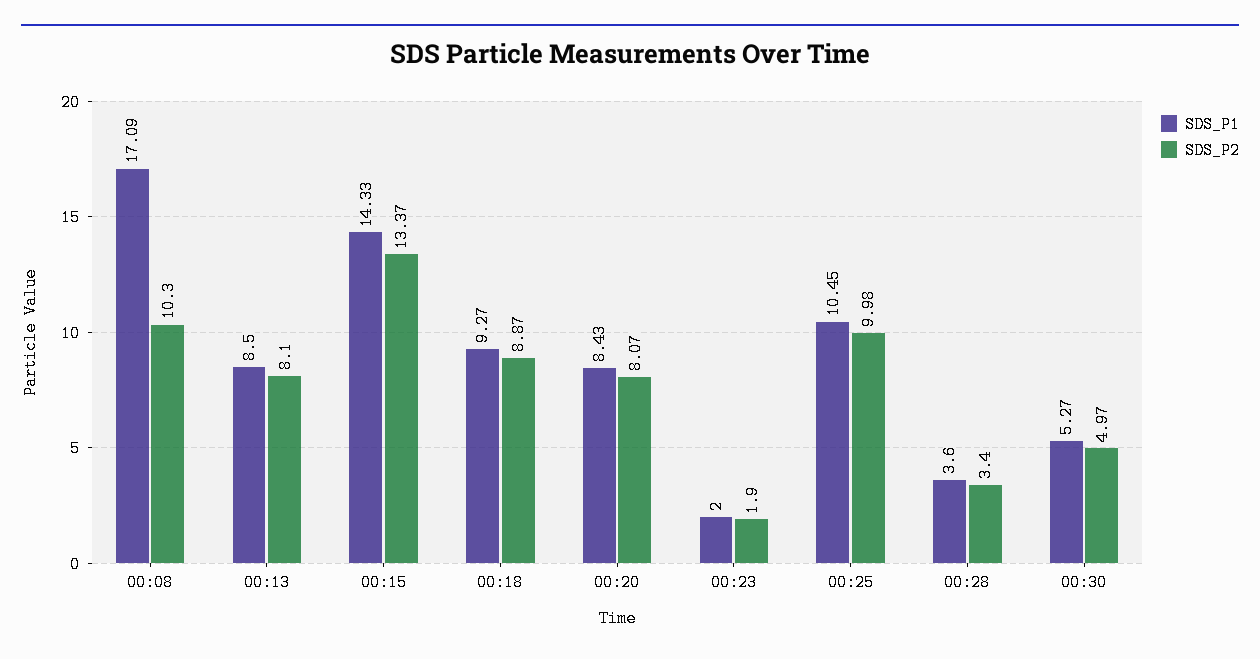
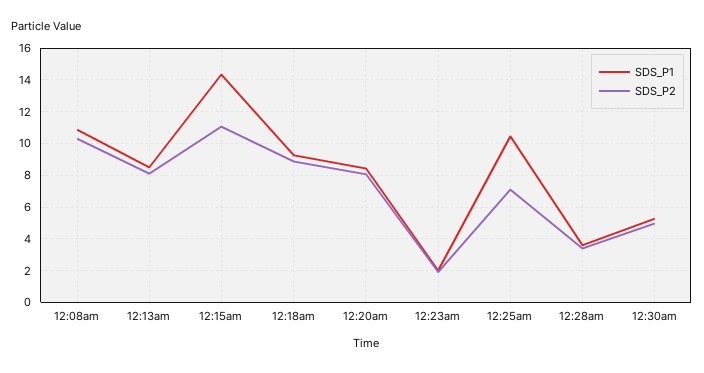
SDS_P1, 00:08: 17.09 -> 11
SDS_P2, 00:15: 13.37 -> 11
SDS_P2, 00:25: 9.98 -> 7

